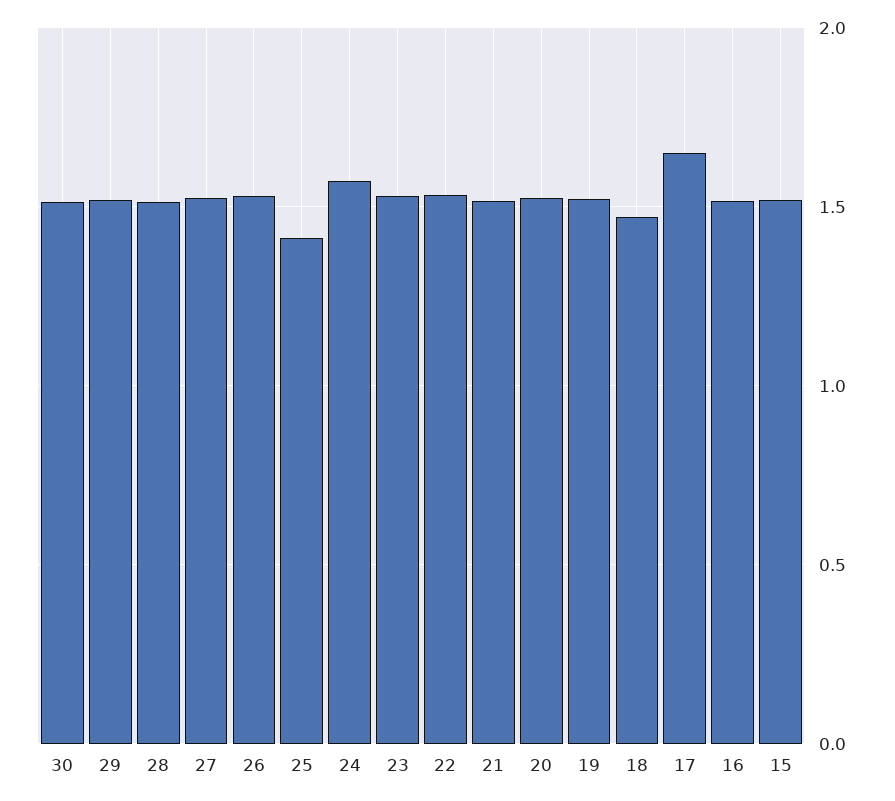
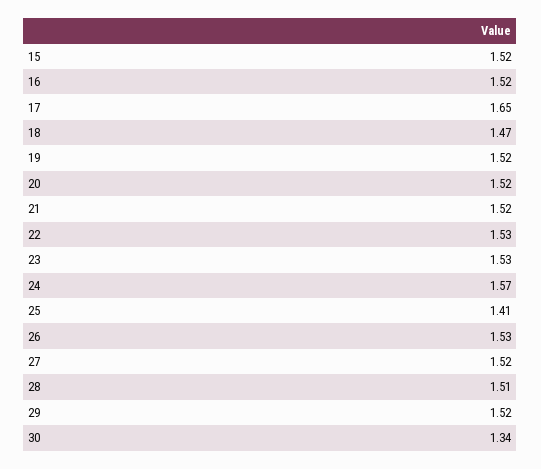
30: 1.5 -> 1.34

